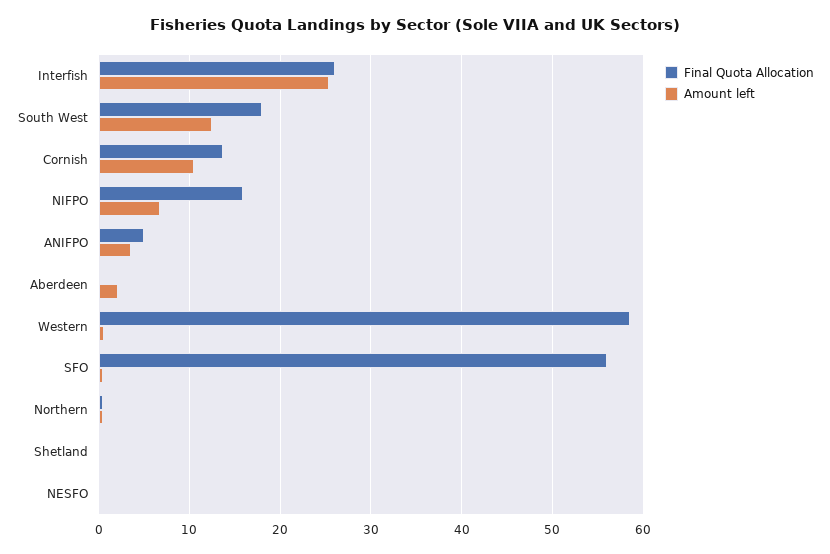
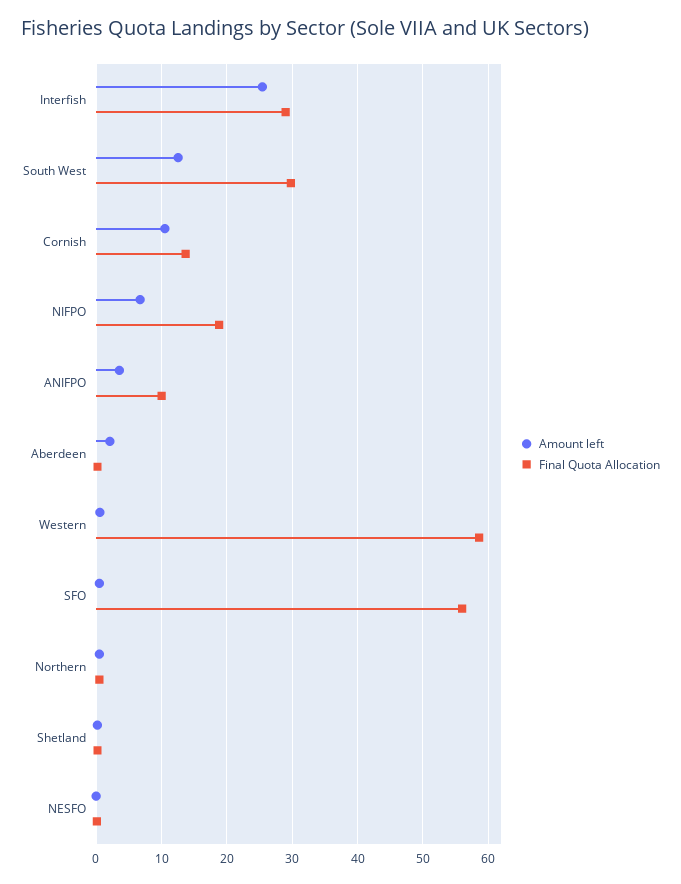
Final Quota Allocation, Interfish: 26 -> 29
Final Quota Allocation, South West: 18 -> 30
Final Quota Allocation, NIFPO: 16 -> 19
Final Quota Allocation, ANIFPO: 5 -> 10

